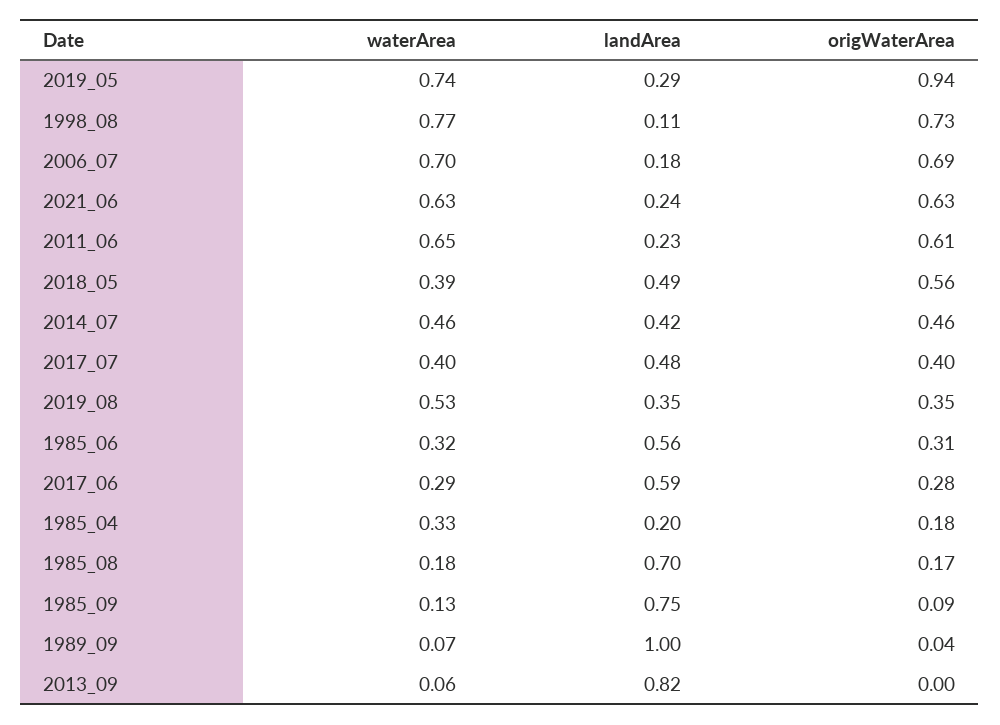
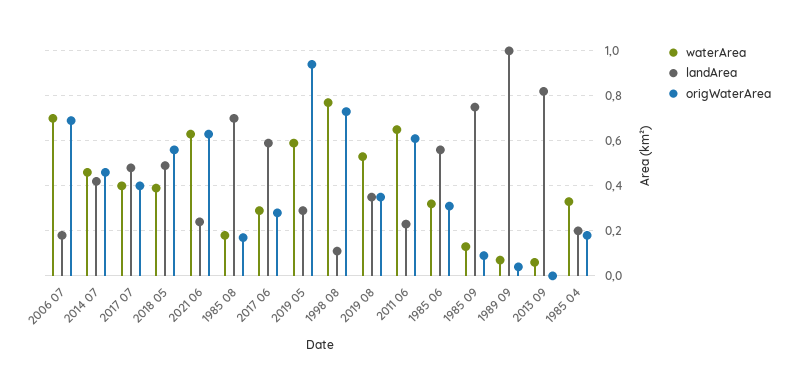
waterArea, 2019_05: 0.74 -> 0.6

